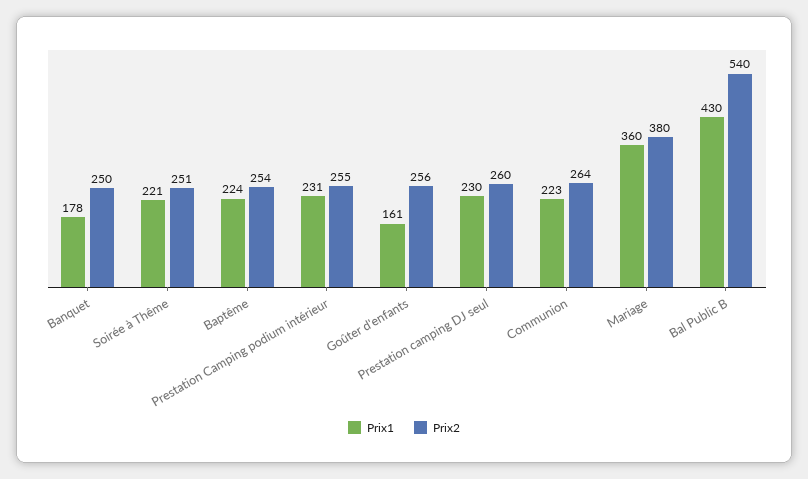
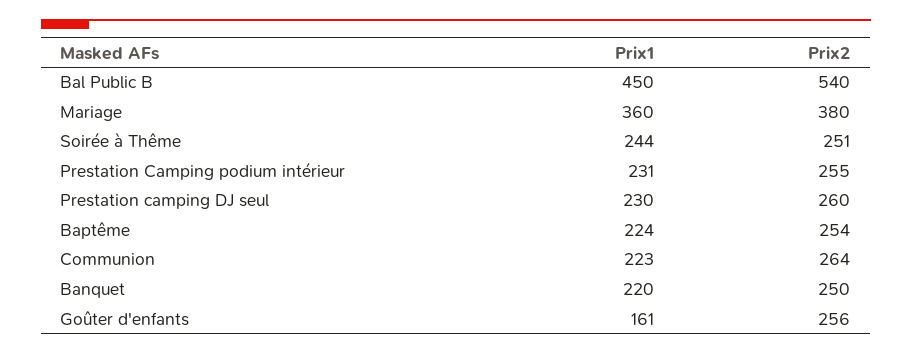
Prix1, Banquet: 178 -> 220
Prix1, Soirée à Thême: 221 -> 244
Prix1, Bal Public B: 430 -> 450

